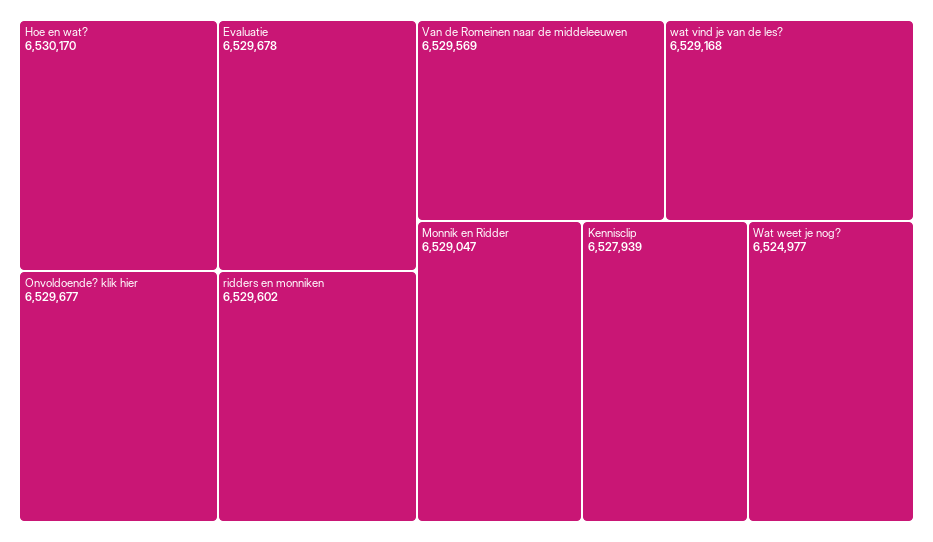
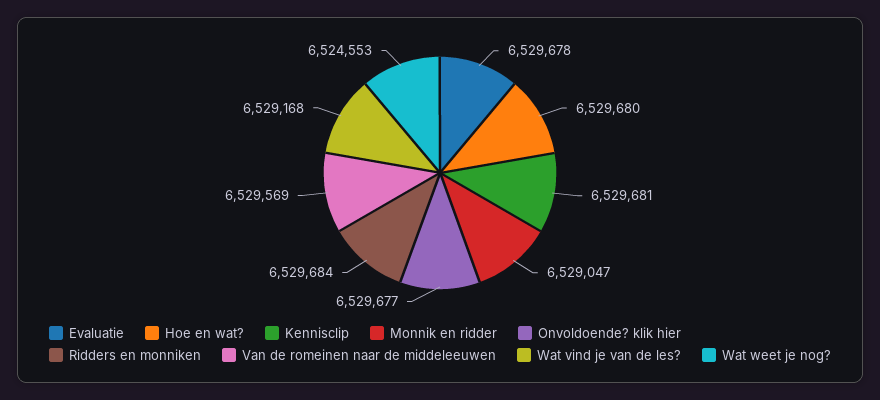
Hoe en wat?: 6530170 -> 6529680
ridders en monniken: 6529602 -> 6529684
Kennisclip: 6527939 -> 6529681
Wat weet je nog?: 6524977 -> 6524553

